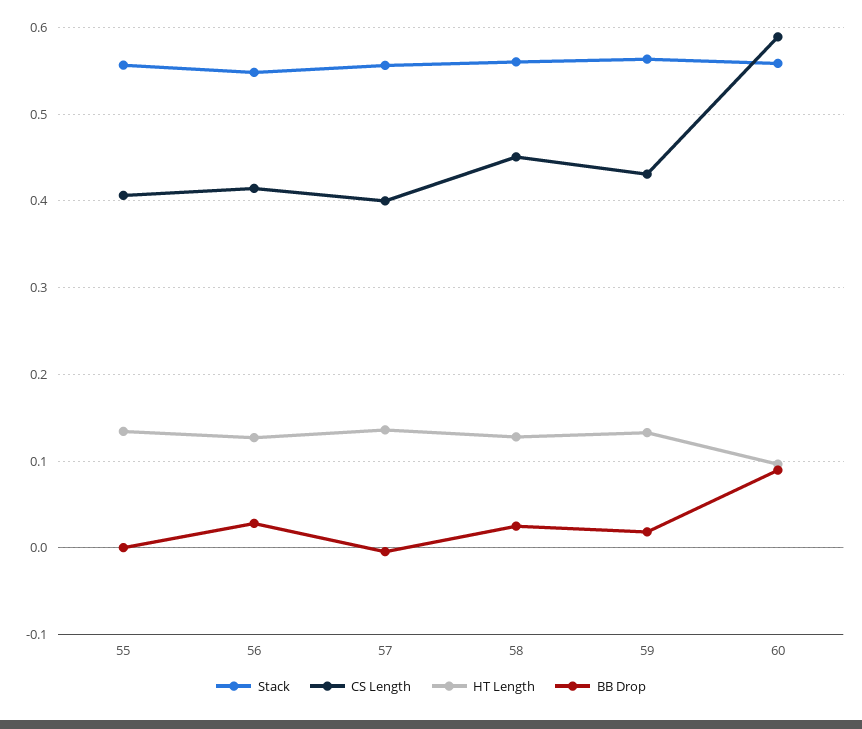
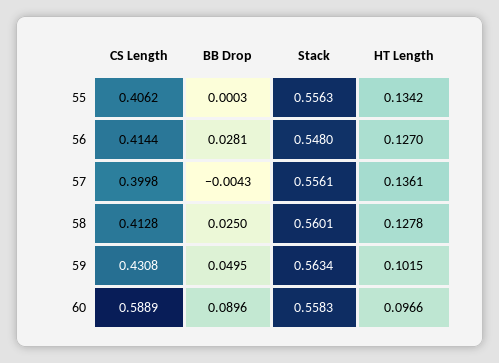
CS Length, 58: 0.45 -> 0.4128
HT Length, 59: 0.13 -> 0.1015
BB Drop, 59: 0.02 -> 0.0495

